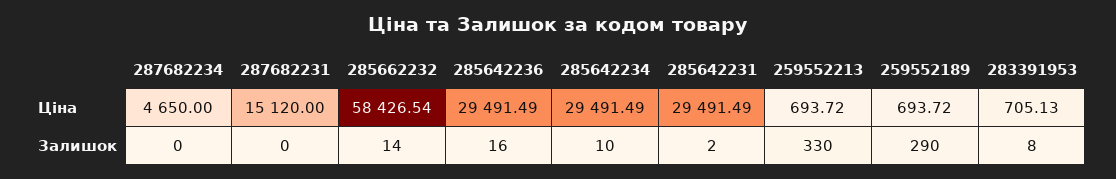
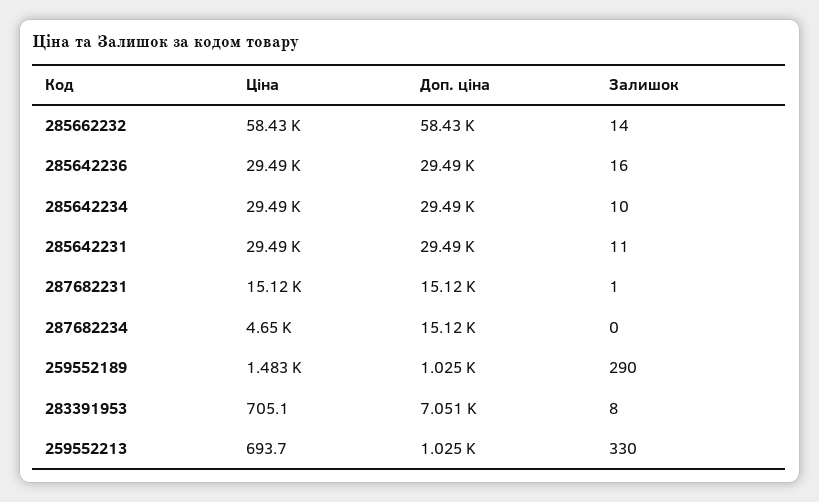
259552189, Ціна: 693.72 -> 1483
287682231, Залишок: 0 -> 1
285642231, Залишок: 2 -> 11
285662232, Доп. ціна: none -> 58430
285642236, Доп. ціна: none -> 29490
285642234, Доп. ціна: none -> 29490
285642231, Доп. ціна: none -> 29490
287682231, Доп. ціна: none -> 15120
287682234, Доп. ціна: none -> 15120
259552189, Доп. ціна: none -> 1025
283391953, Доп. ціна: none -> 7051
259552213, Доп. ціна: none -> 1025

